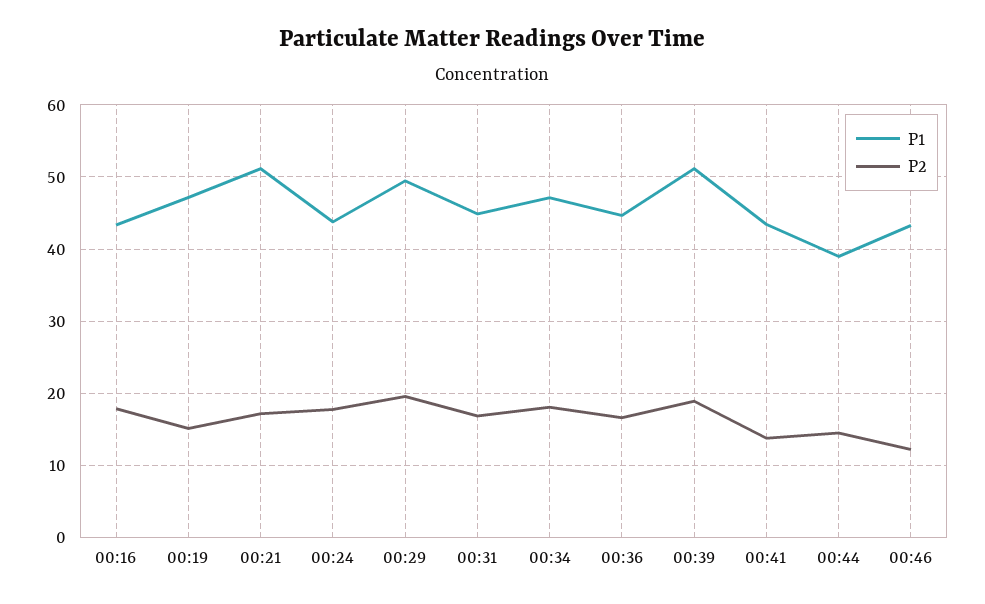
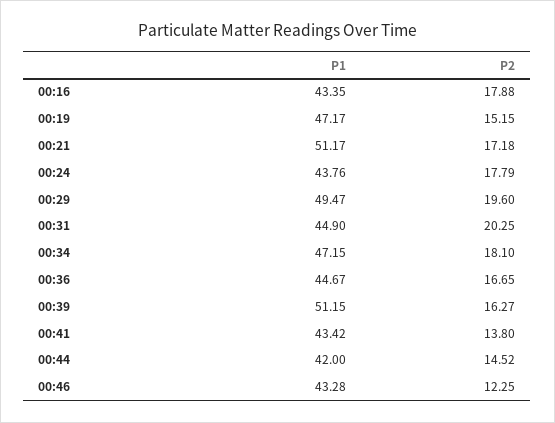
P2, 00:31: 17 -> 20.25
P2, 00:39: 19 -> 16.27
P1, 00:44: 39 -> 42

